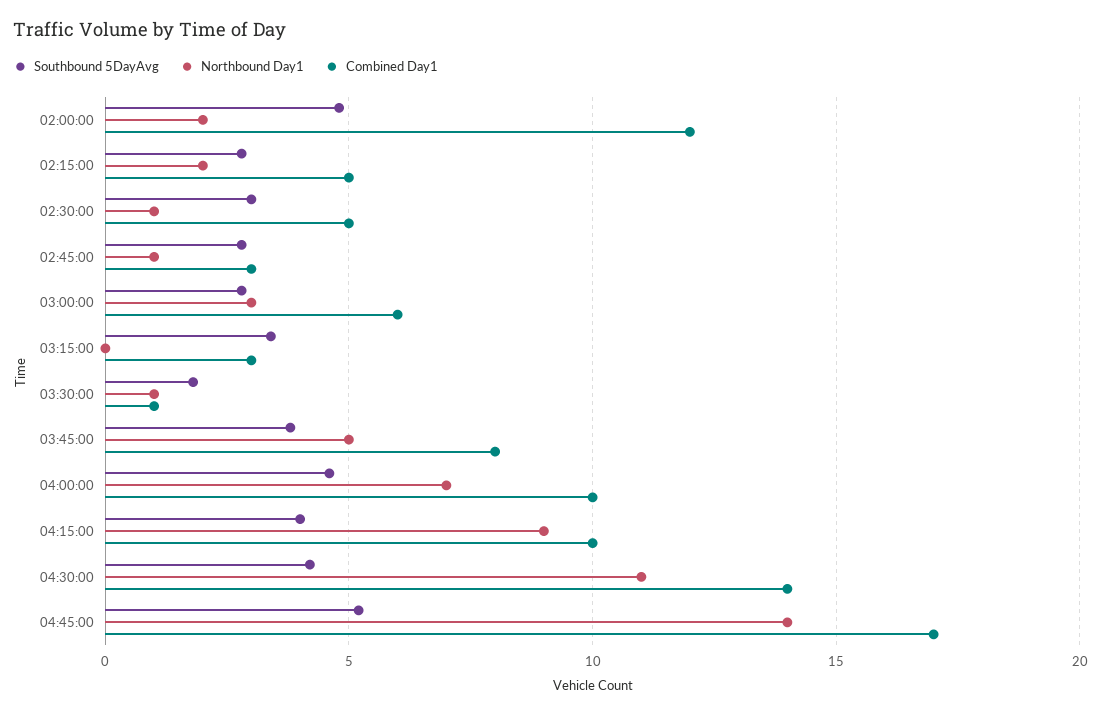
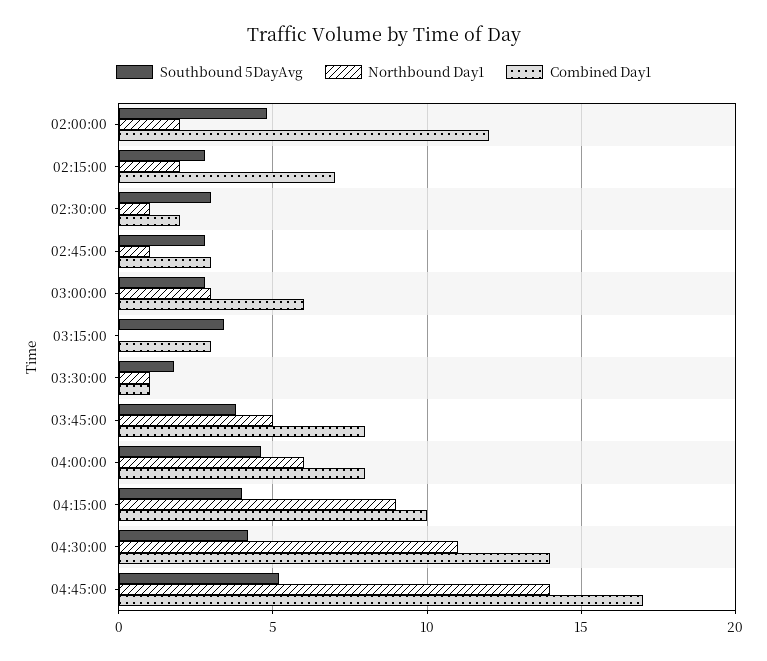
Combined Day1, 02:15:00: 5 -> 7
Combined Day1, 02:30:00: 5 -> 2
Northbound Day1, 04:00:00: 7 -> 6
Combined Day1, 04:00:00: 10 -> 8

